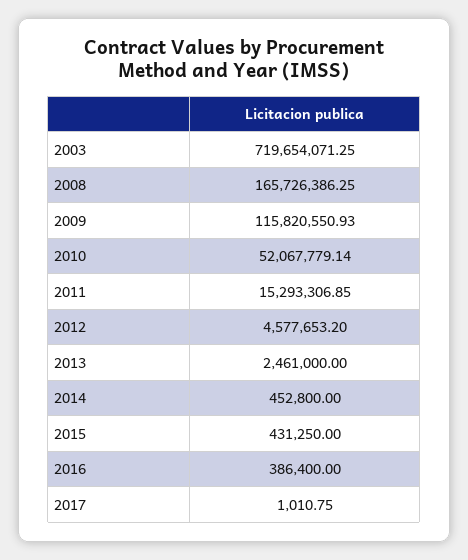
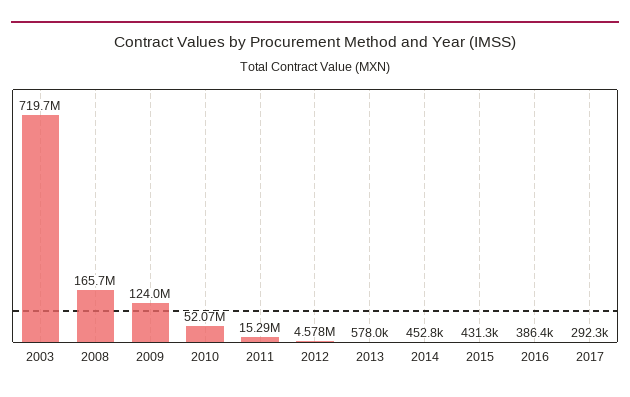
2009: 115820550.93 -> 124000000
2013: 2461000 -> 578000
2017: 1010.75 -> 292300

